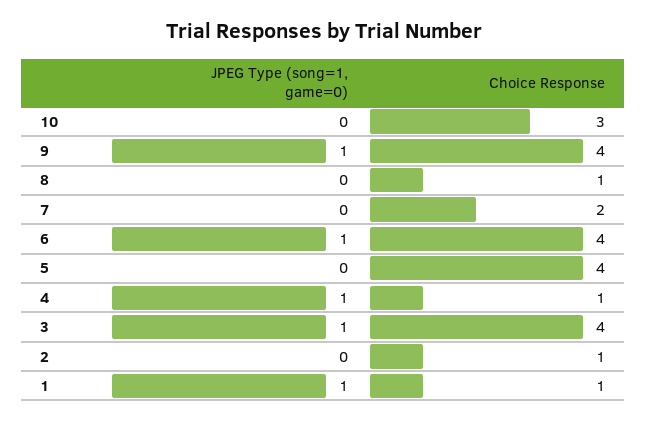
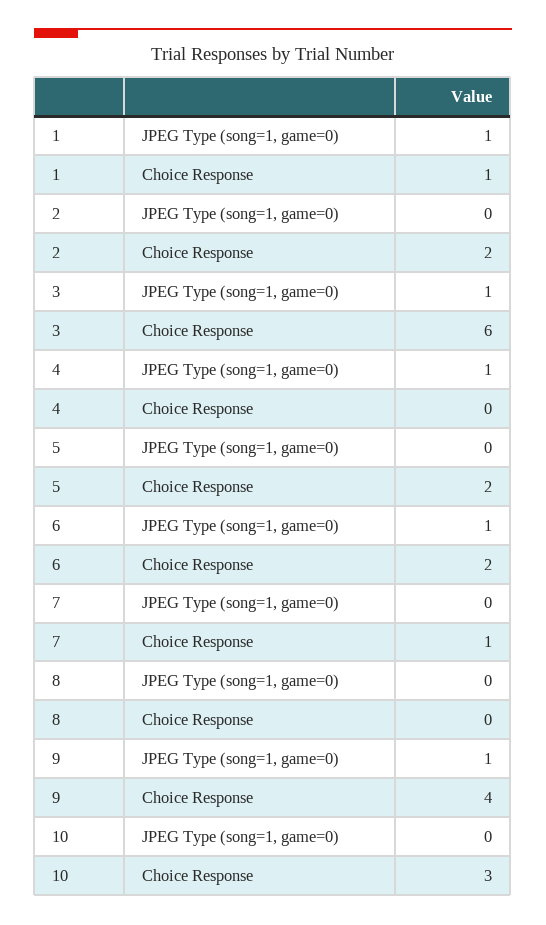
Choice Response, 8: 1 -> 0
Choice Response, 7: 2 -> 1
Choice Response, 6: 4 -> 2
Choice Response, 5: 4 -> 2
Choice Response, 4: 1 -> 0
Choice Response, 3: 4 -> 6
Choice Response, 2: 1 -> 2

